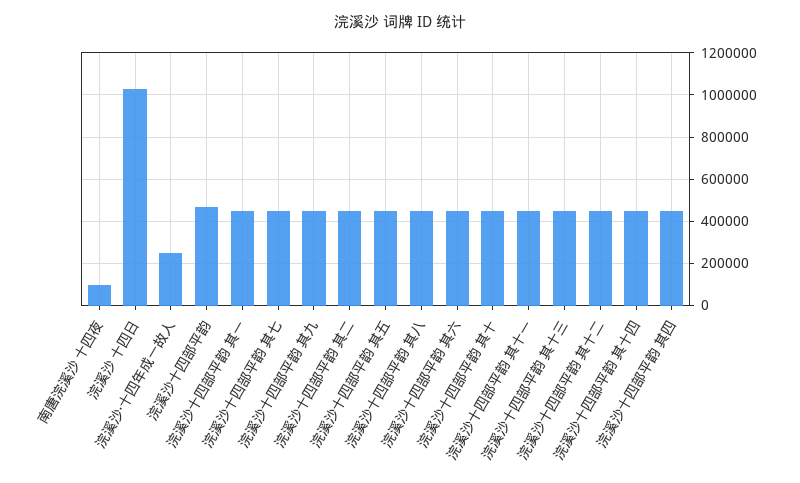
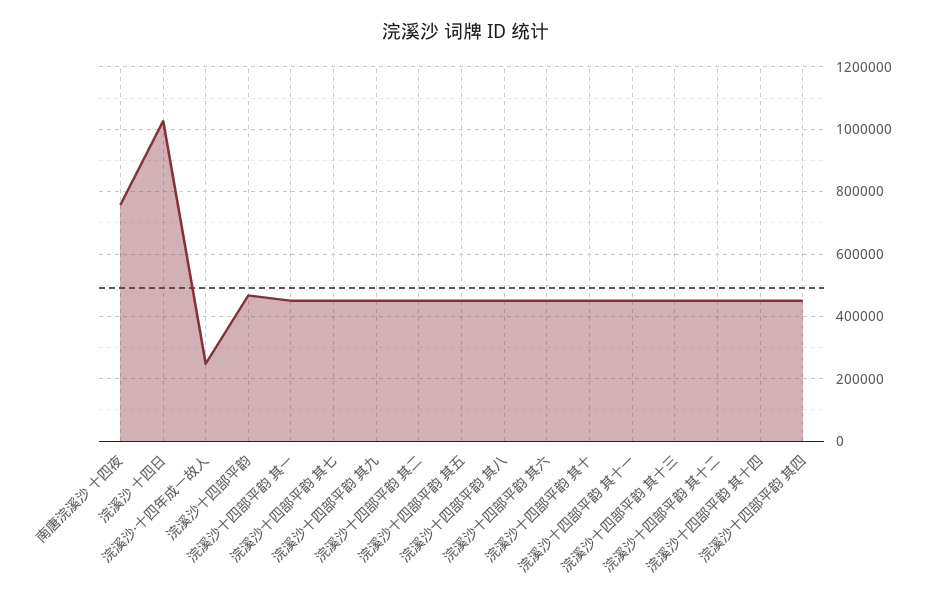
南唐浣溪沙 十四夜: 100000 -> 760000

